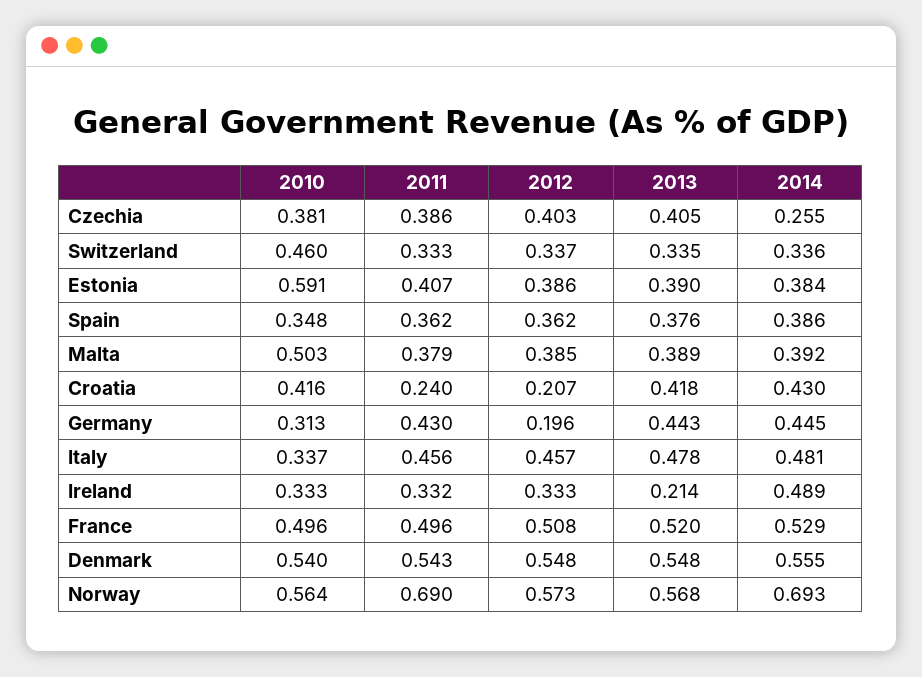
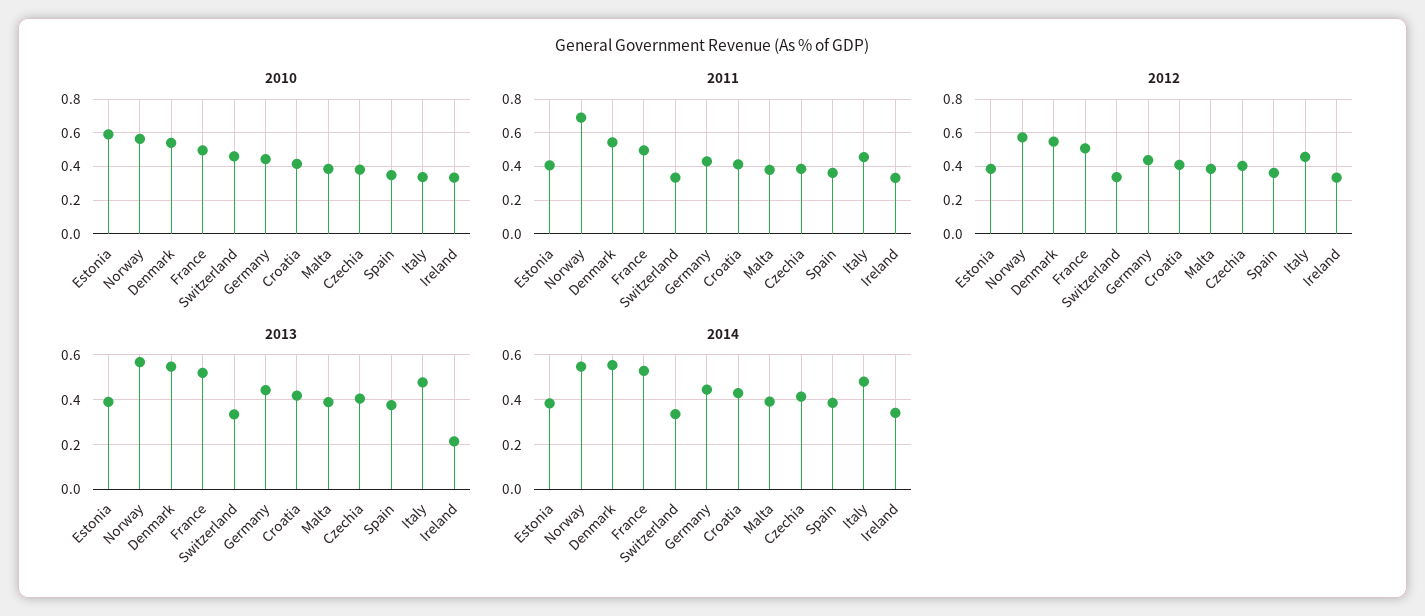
2014, Czechia: 0.255 -> 0.4
2010, Malta: 0.503 -> 0.4
2011, Croatia: 0.24 -> 0.4
2012, Croatia: 0.207 -> 0.4
2010, Germany: 0.313 -> 0.45
2012, Germany: 0.196 -> 0.45
2014, Ireland: 0.489 -> 0.35
2014, Norway: 0.693 -> 0.55

